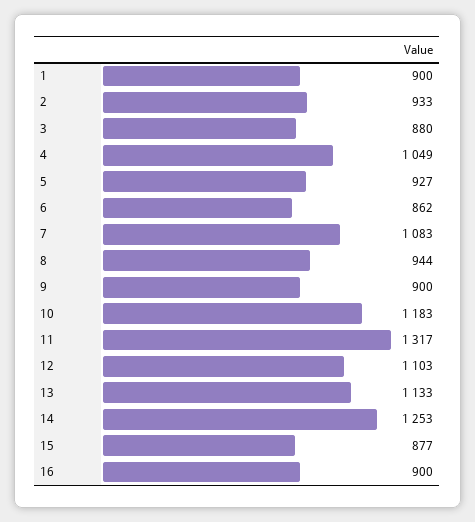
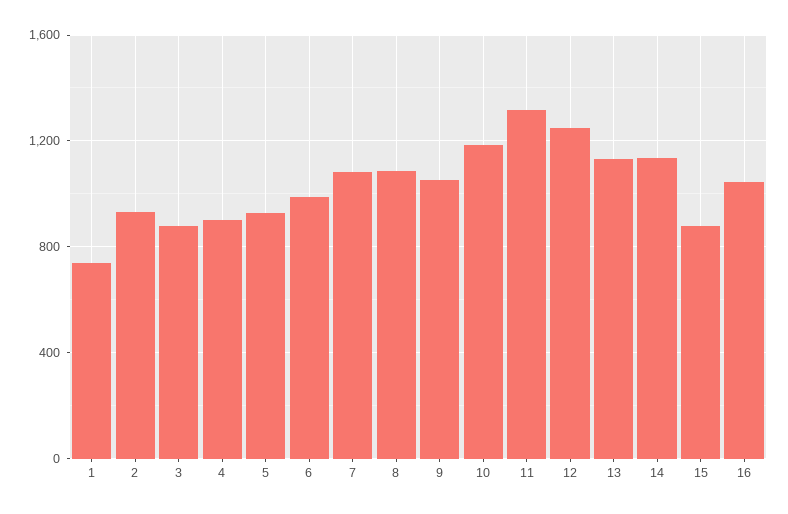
1: 900 -> 750
4: 1049 -> 900
6: 862 -> 1000
8: 944 -> 1100
9: 900 -> 1050
12: 1103 -> 1250
14: 1253 -> 1150
16: 900 -> 1050

